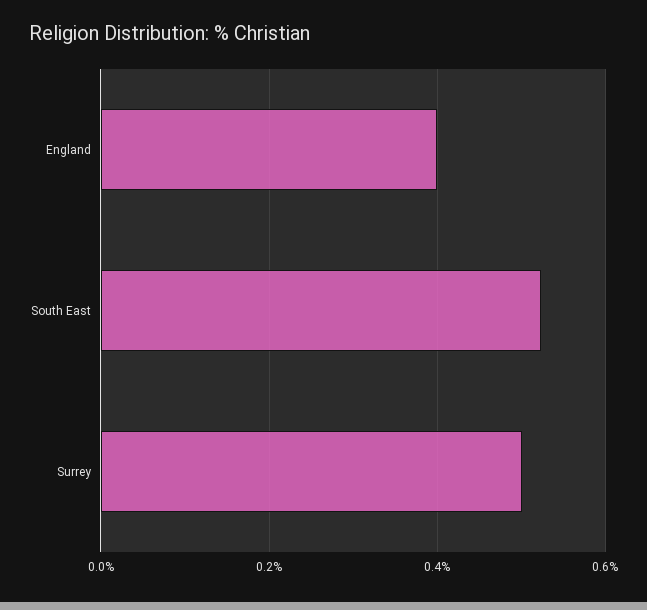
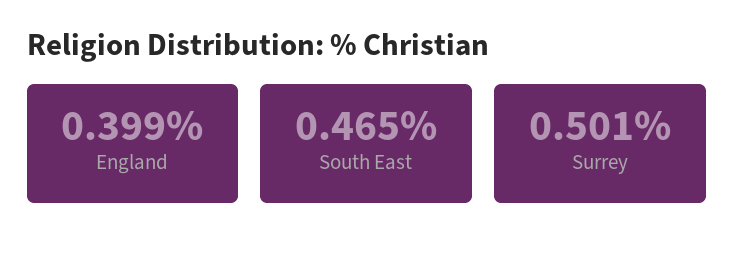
South East: 0.52 -> 0.465

